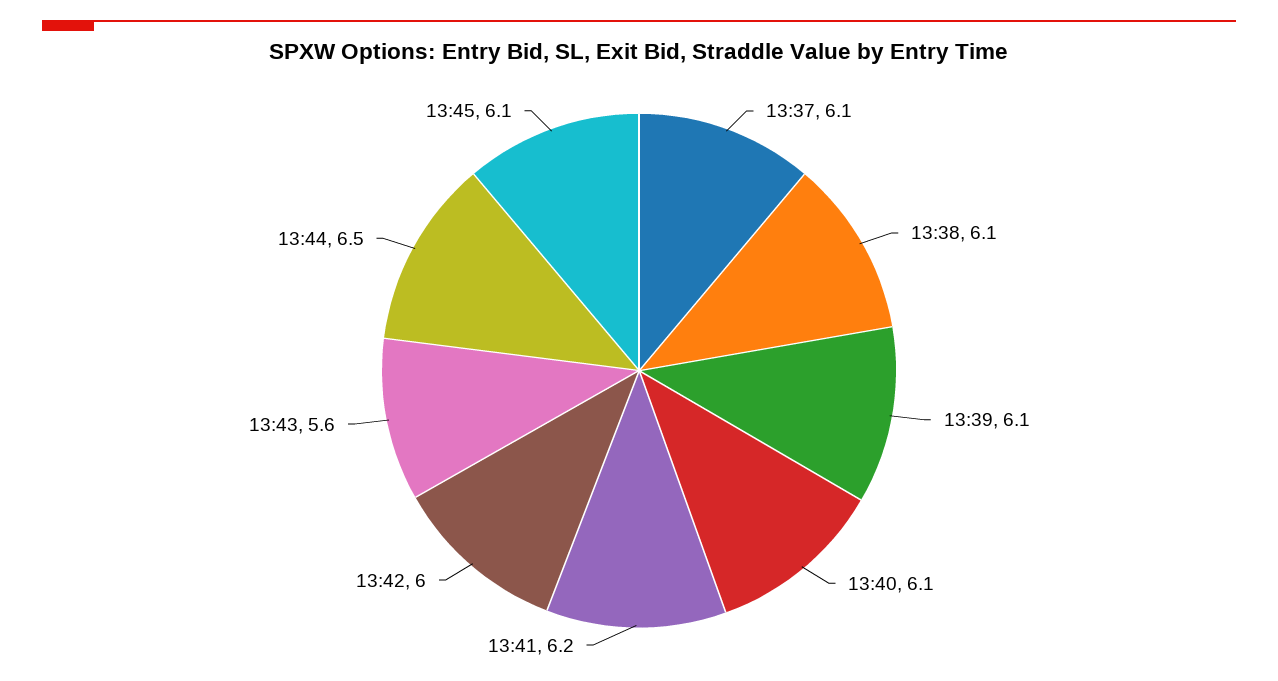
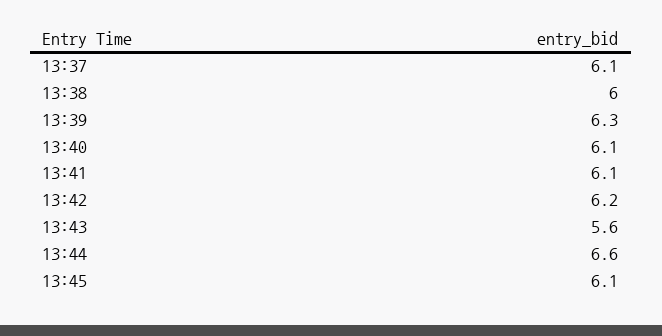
13:38: 6.1 -> 6
13:39: 6.1 -> 6.3
13:41: 6.2 -> 6.1
13:42: 6 -> 6.2
13:44: 6.5 -> 6.6

